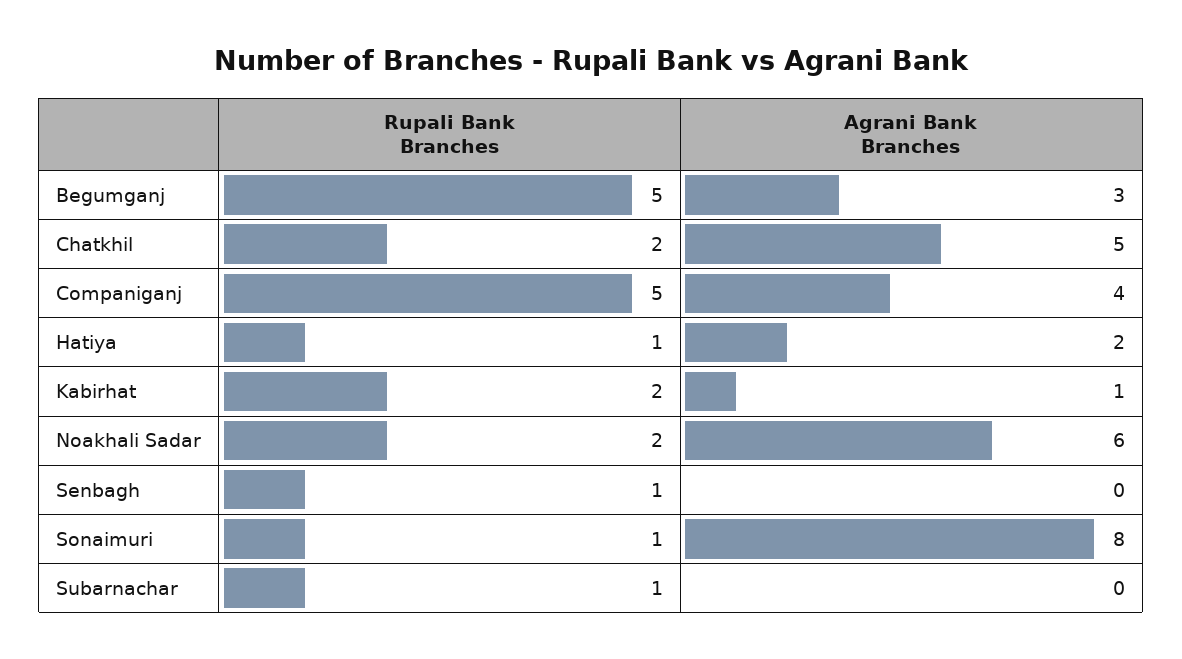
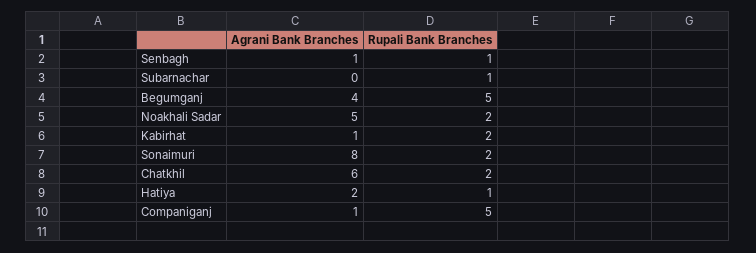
Agrani Bank Branches, Begumganj: 3 -> 4
Agrani Bank Branches, Chatkhil: 5 -> 6
Agrani Bank Branches, Companiganj: 4 -> 1
Agrani Bank Branches, Noakhali Sadar: 6 -> 5
Agrani Bank Branches, Senbagh: 0 -> 1
Rupali Bank Branches, Sonaimuri: 1 -> 2

